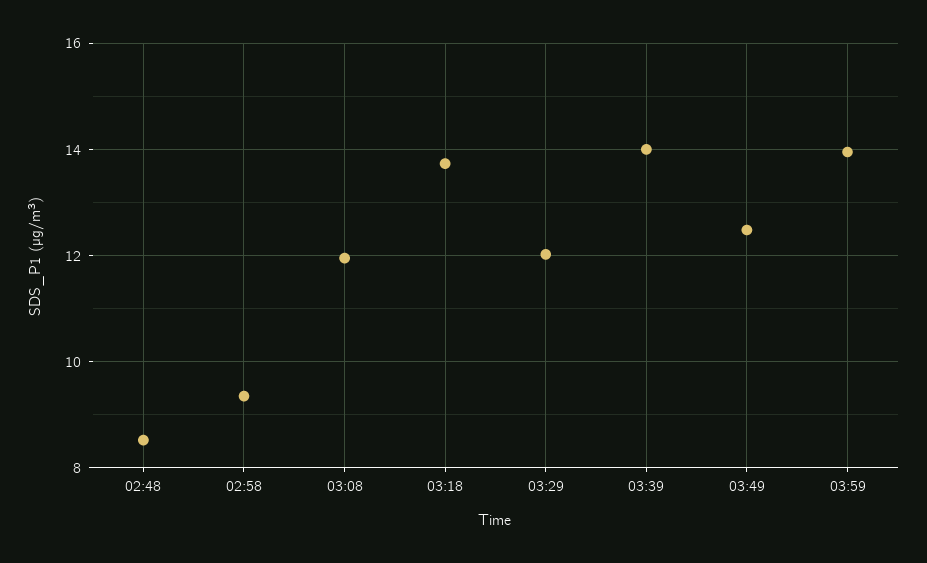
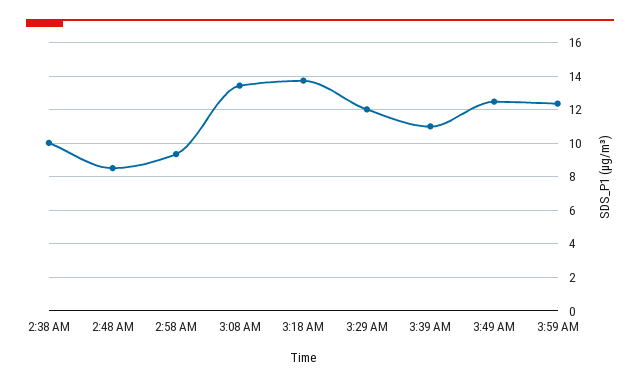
03:08: 12 -> 13.5
03:39: 14 -> 11
03:59: 14 -> 12.5
2:38 AM: none -> 10

